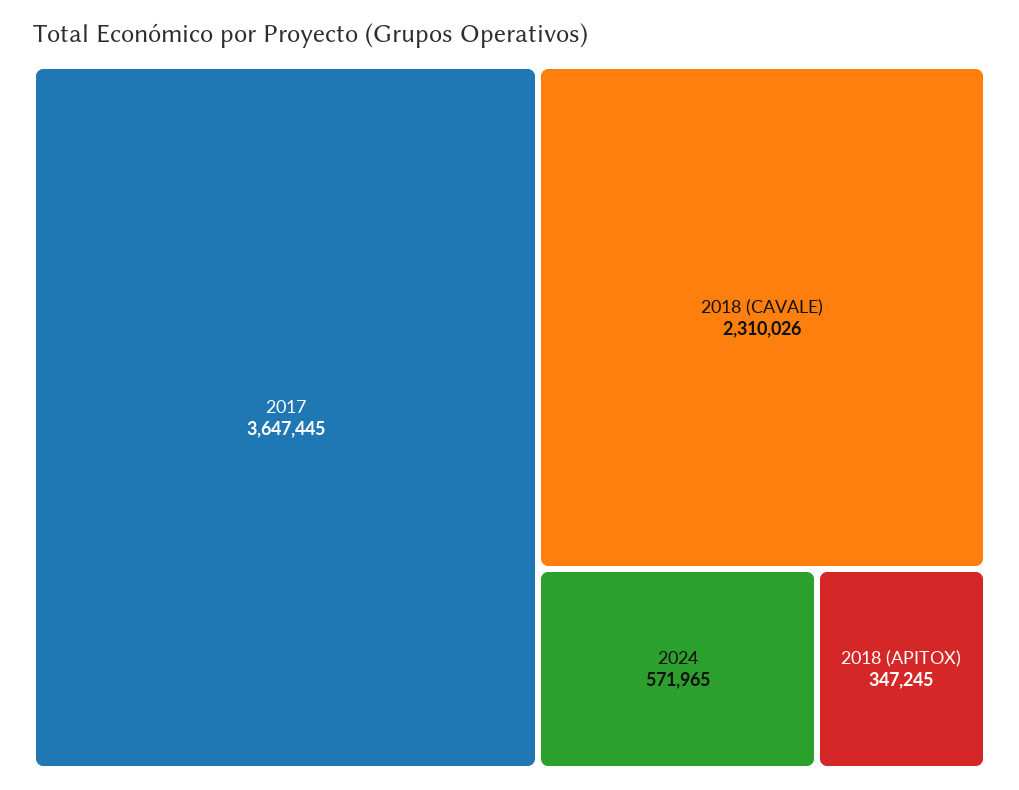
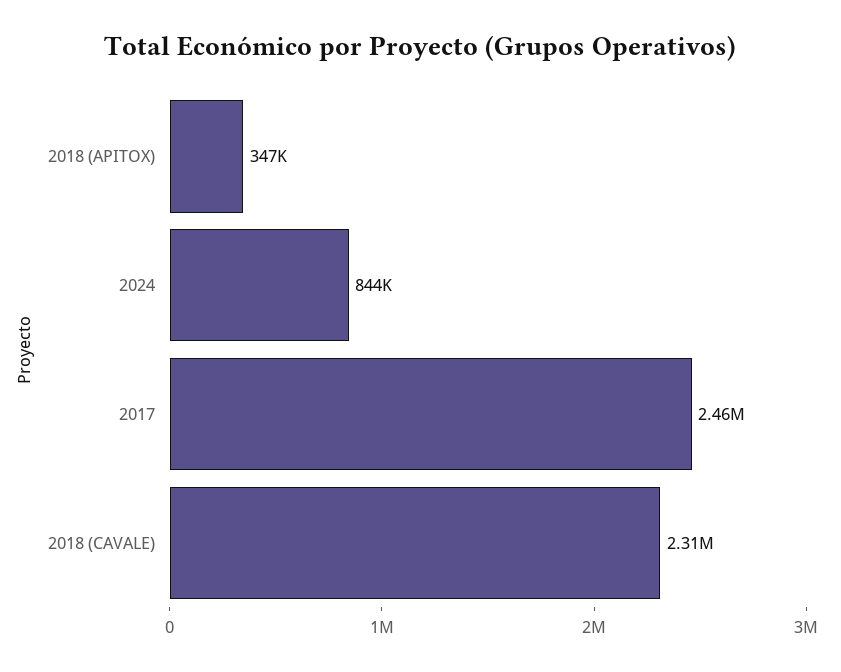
2017: 3647445 -> 2460000
2024: 571965 -> 844000

